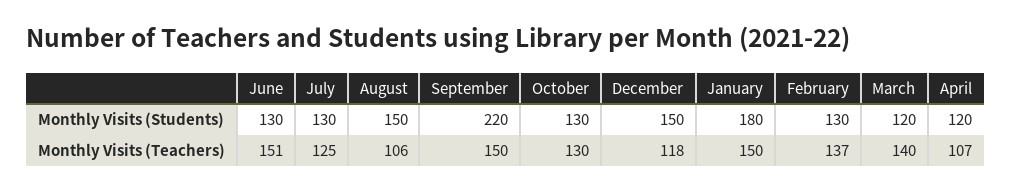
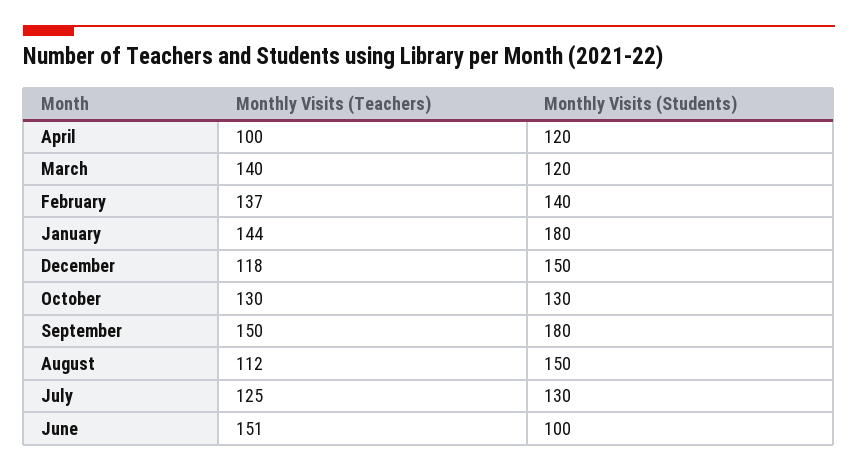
June, Monthly Visits (Students): 130 -> 100
September, Monthly Visits (Students): 220 -> 180
February, Monthly Visits (Students): 130 -> 140
August, Monthly Visits (Teachers): 106 -> 112
January, Monthly Visits (Teachers): 150 -> 144
April, Monthly Visits (Teachers): 107 -> 100

